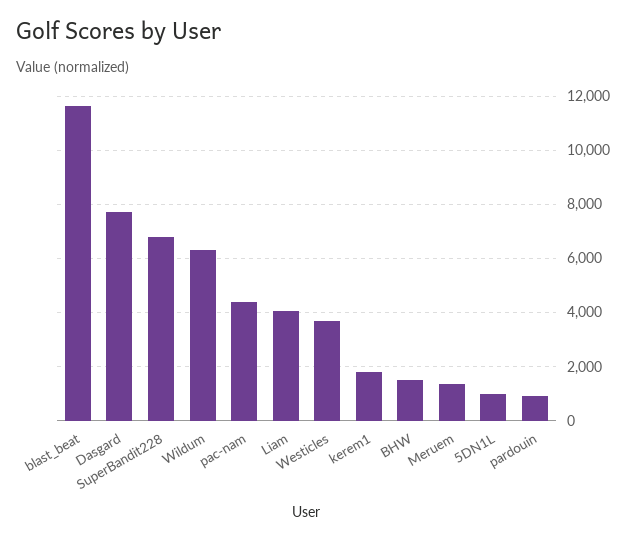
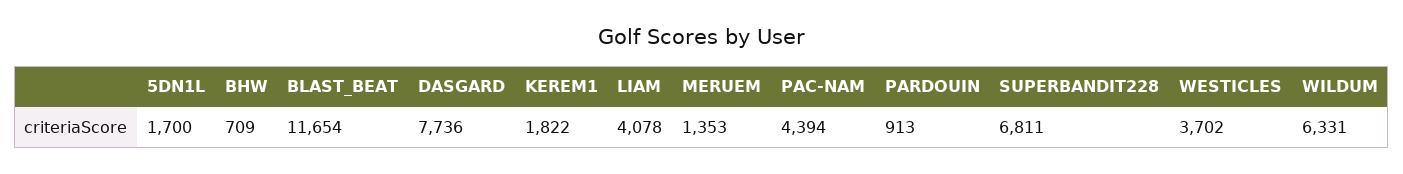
BHW: 1500 -> 709
5DN1L: 1000 -> 1700

